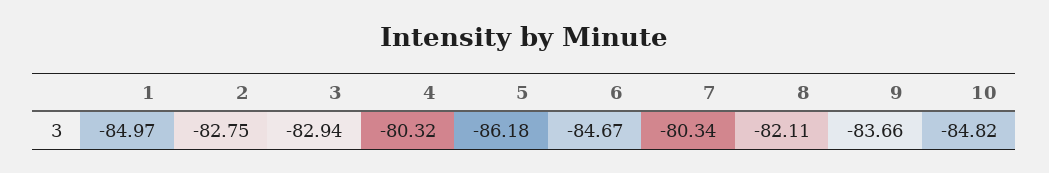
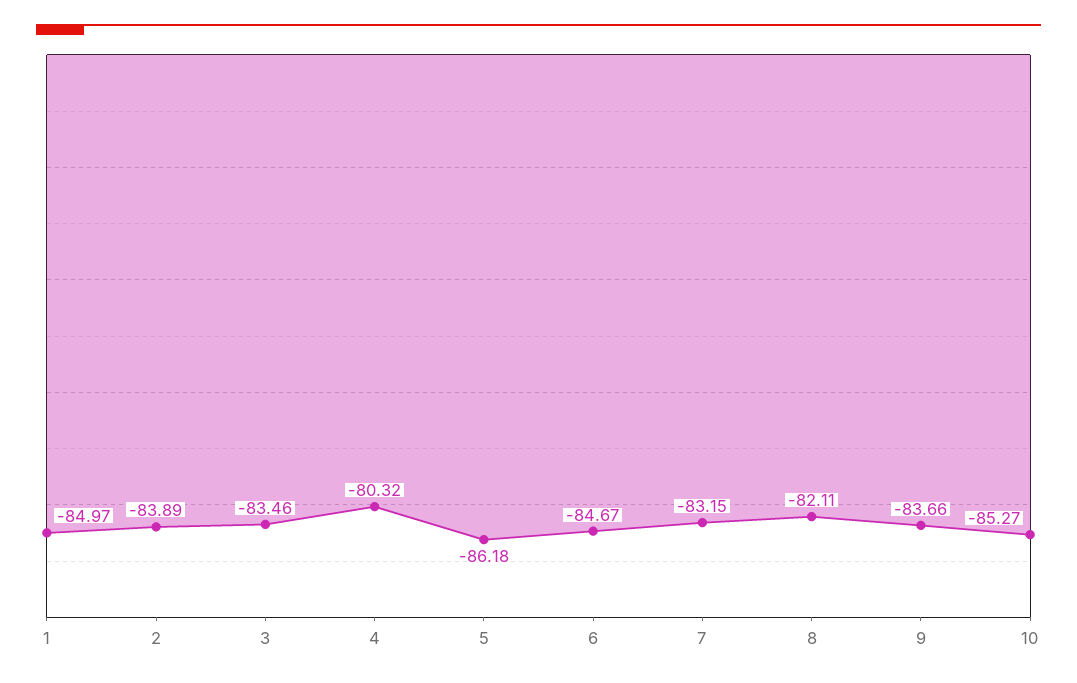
2: -82.75 -> -83.89
3: -82.94 -> -83.46
7: -80.34 -> -83.15
10: -84.82 -> -85.27

